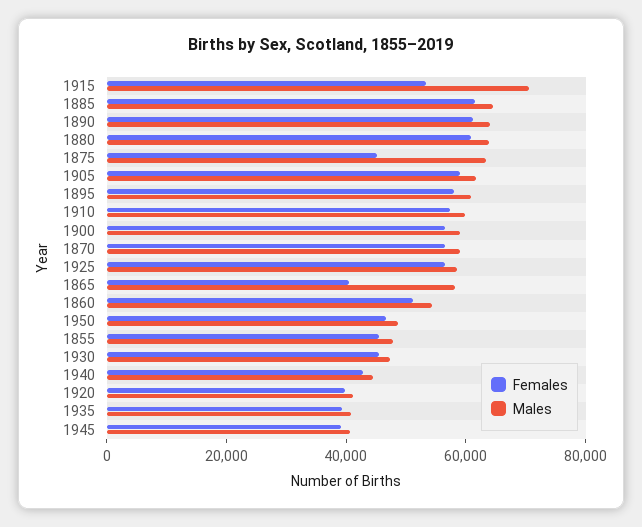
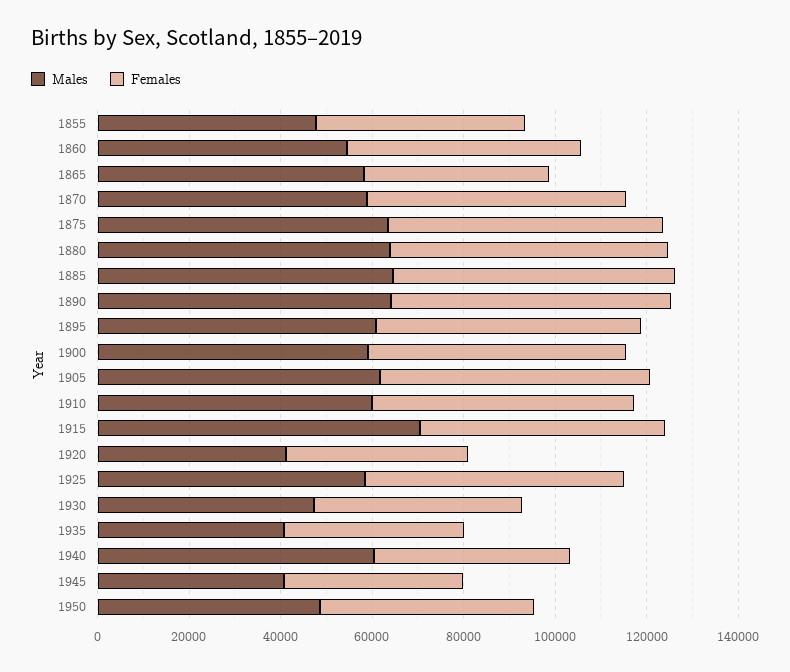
Females, 1875: 45000 -> 60000
Males, 1940: 45000 -> 60000

